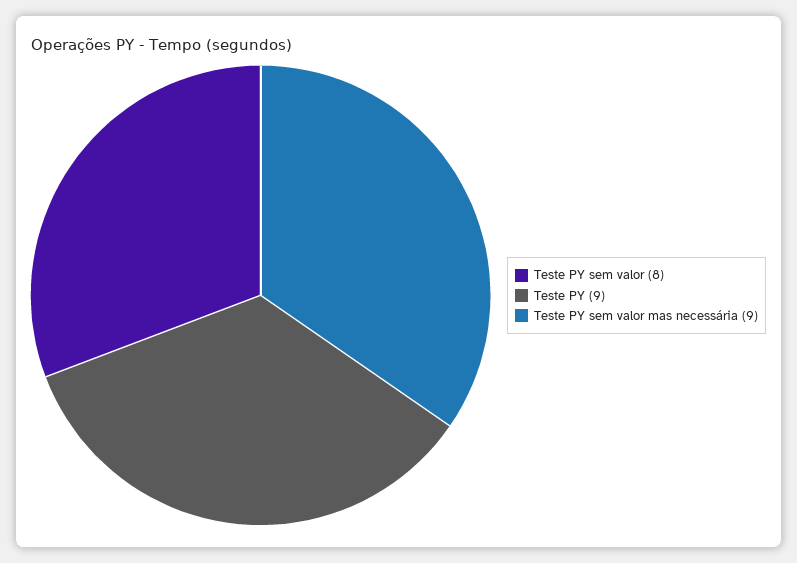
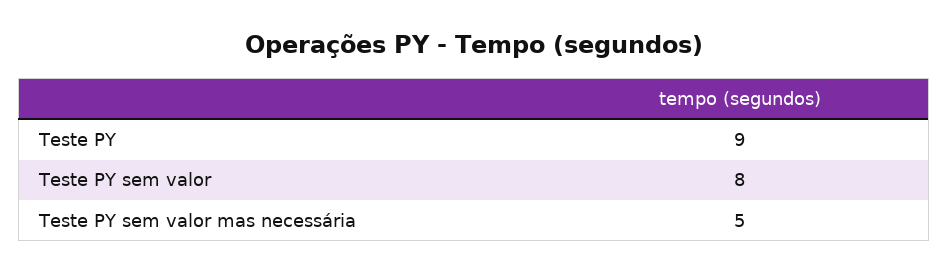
Teste PY sem valor mas necessária: 9 -> 5

